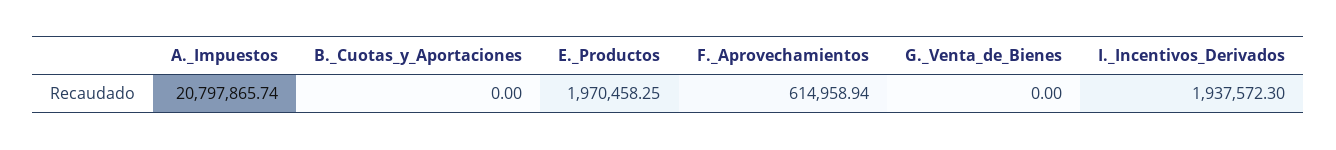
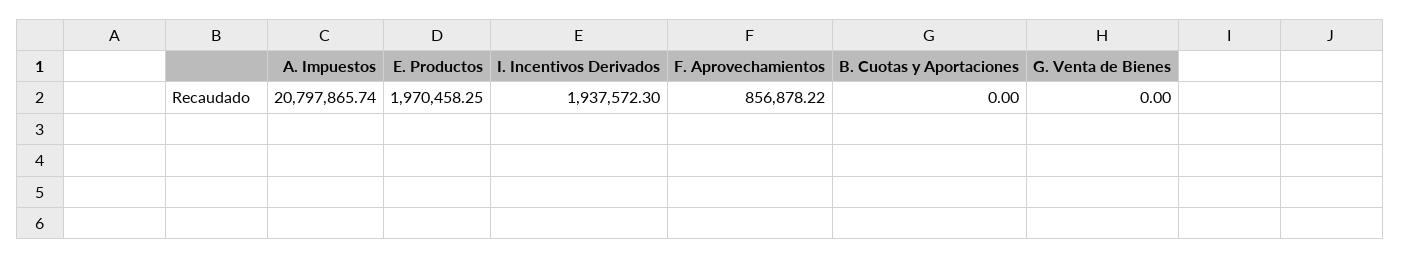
F._Aprovechamientos: 614958.94 -> 856878.22

